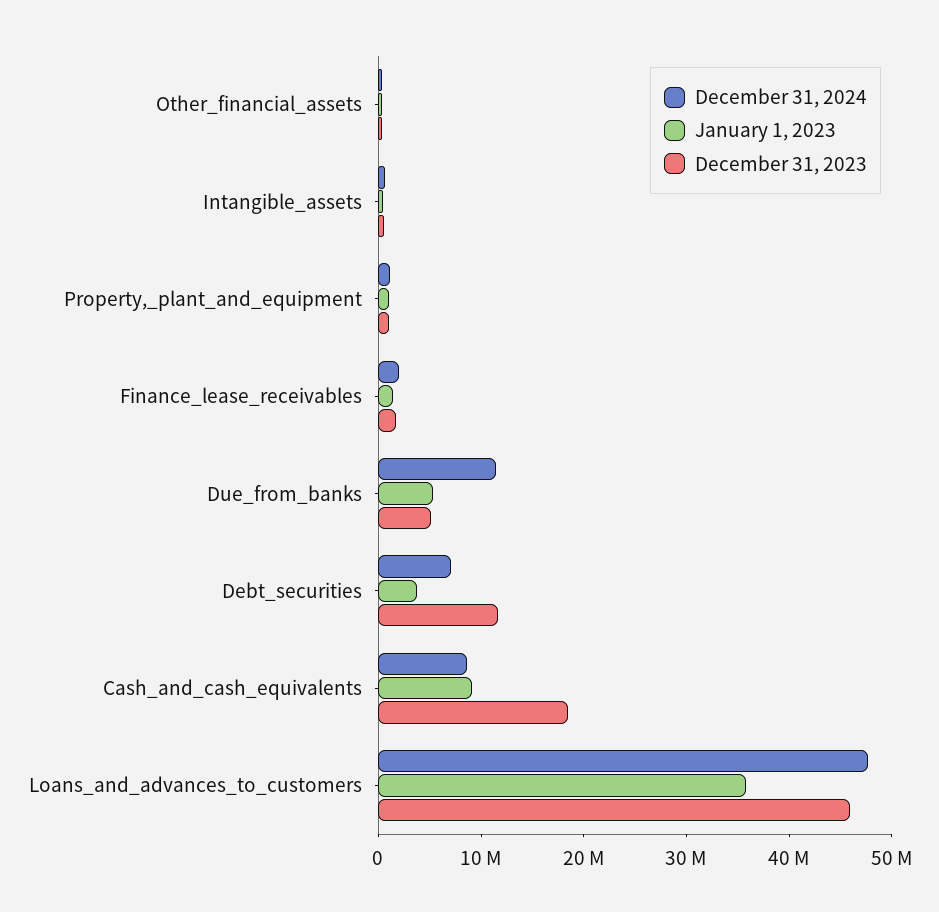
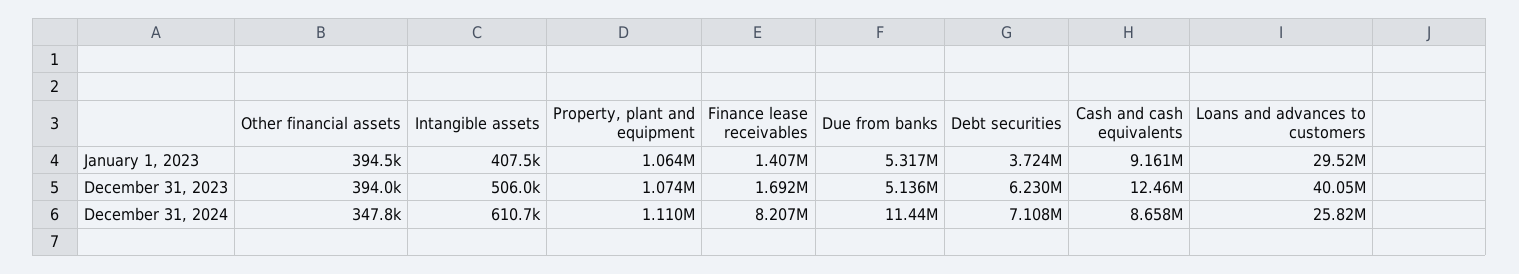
December 31, 2024, Finance_lease_receivables: 2000000 -> 8207000
December 31, 2023, Debt_securities: 12000000 -> 6230000
December 31, 2023, Cash_and_cash_equivalents: 18000000 -> 12460000
December 31, 2024, Loans_and_advances_to_customers: 48000000 -> 25820000
January 1, 2023, Loans_and_advances_to_customers: 36000000 -> 29520000
December 31, 2023, Loans_and_advances_to_customers: 46000000 -> 40050000

